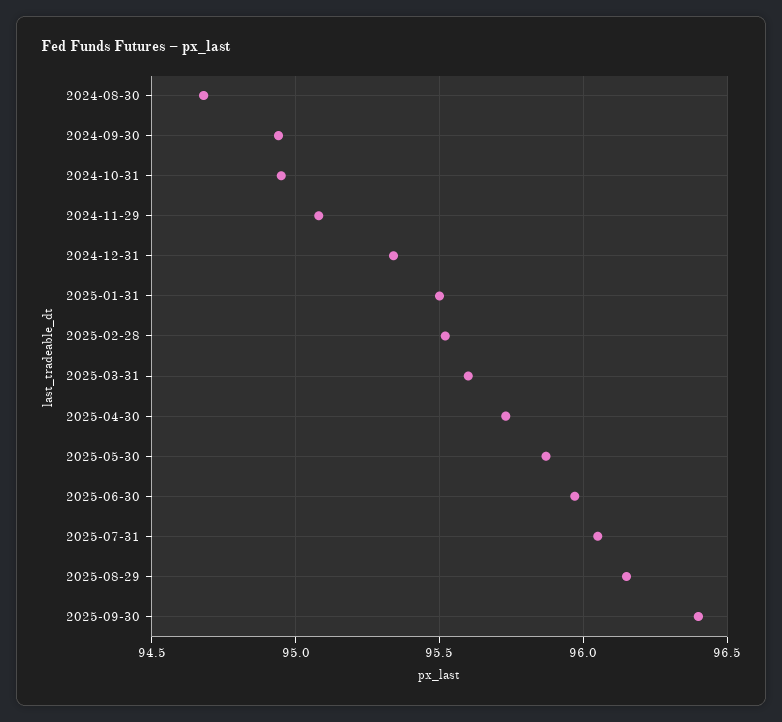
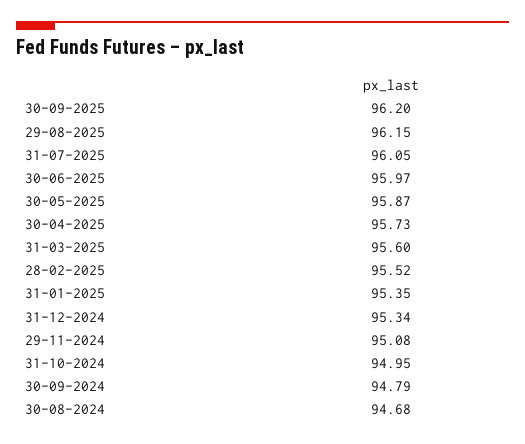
2024-09-30: 94.95 -> 94.79
2025-01-31: 95.5 -> 95.35
2025-09-30: 96.4 -> 96.2

